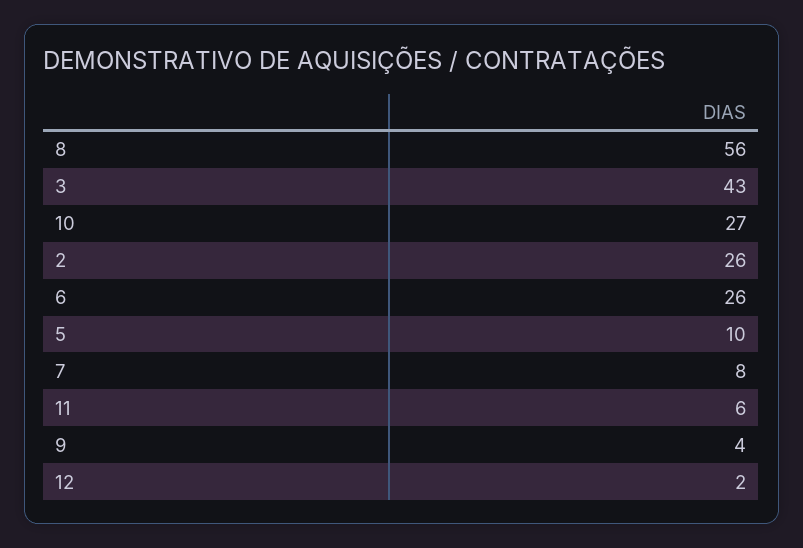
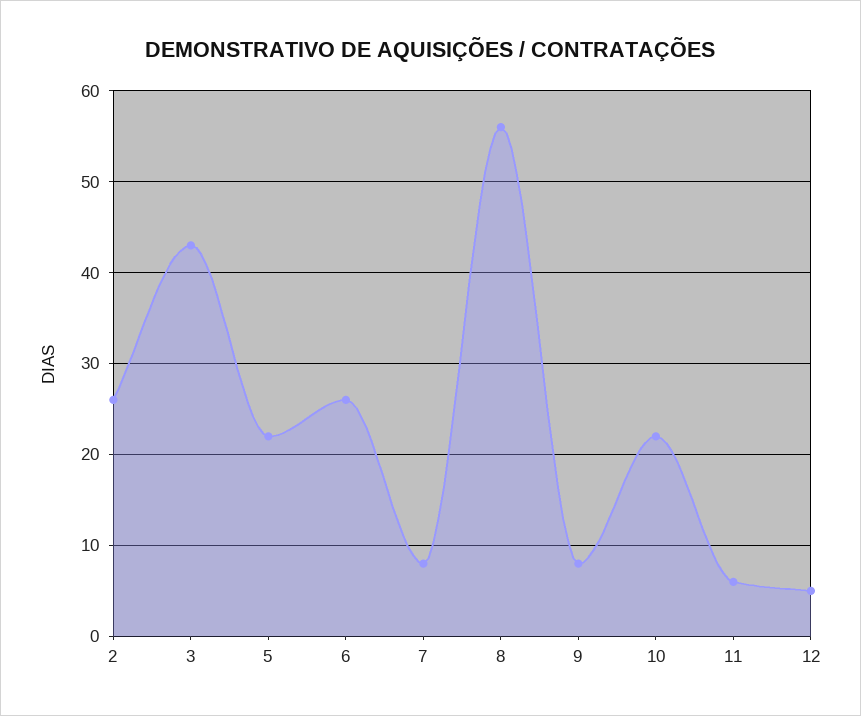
10: 27 -> 22
5: 10 -> 22
9: 4 -> 8
12: 2 -> 5

